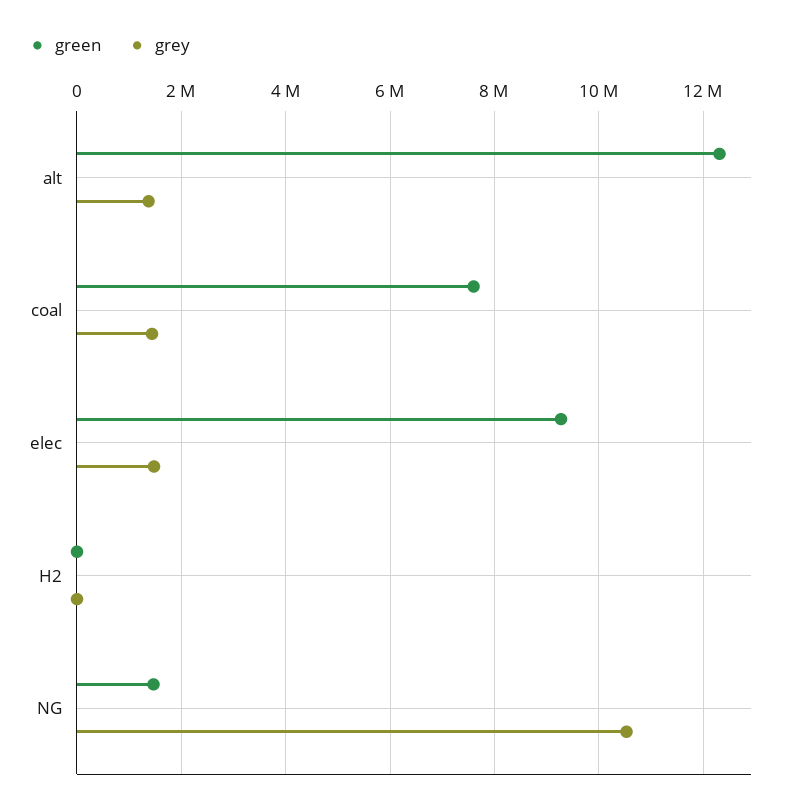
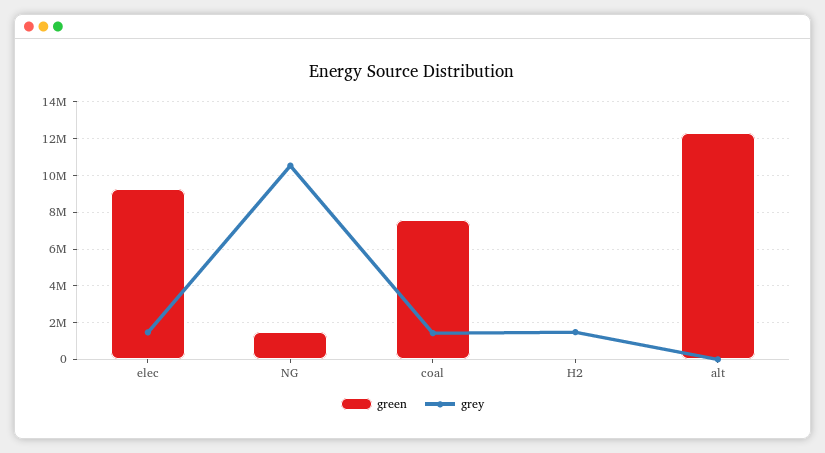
grey, alt: 1400000 -> 0
grey, H2: 0 -> 1500000

